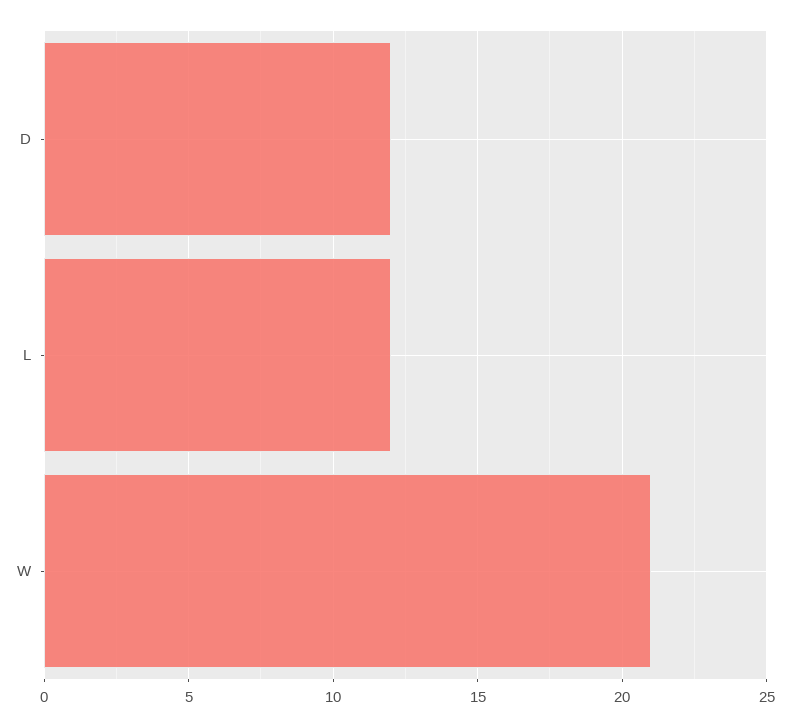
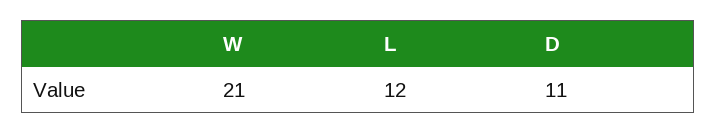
D: 12 -> 11

